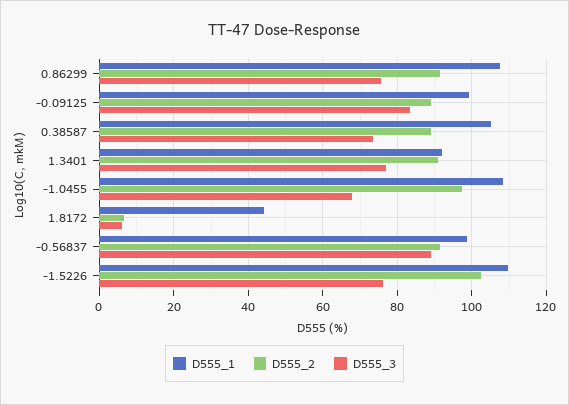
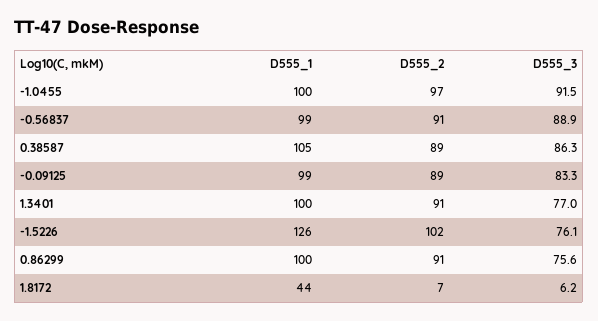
D555_1, 0.86299: 108 -> 100
D555_3, 0.38587: 74 -> 86.3
D555_1, 1.3401: 92 -> 100
D555_1, -1.0455: 108 -> 100
D555_3, -1.0455: 68 -> 91.5
D555_1, -1.5226: 110 -> 126

